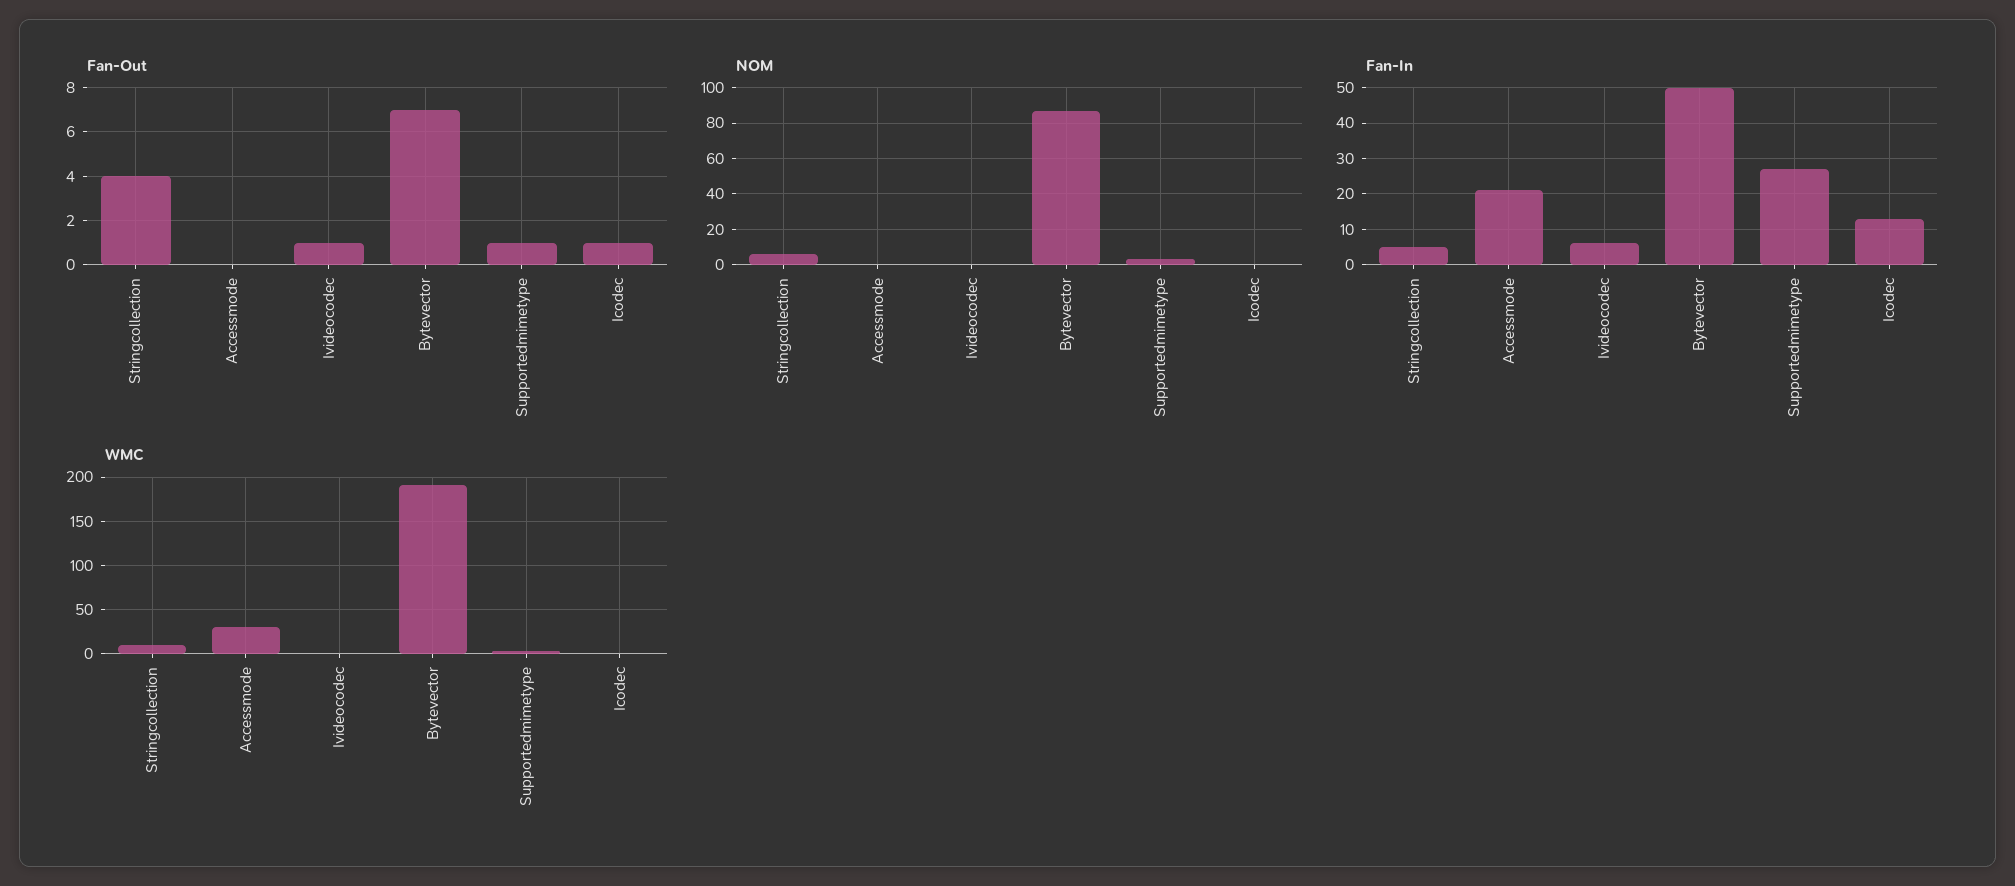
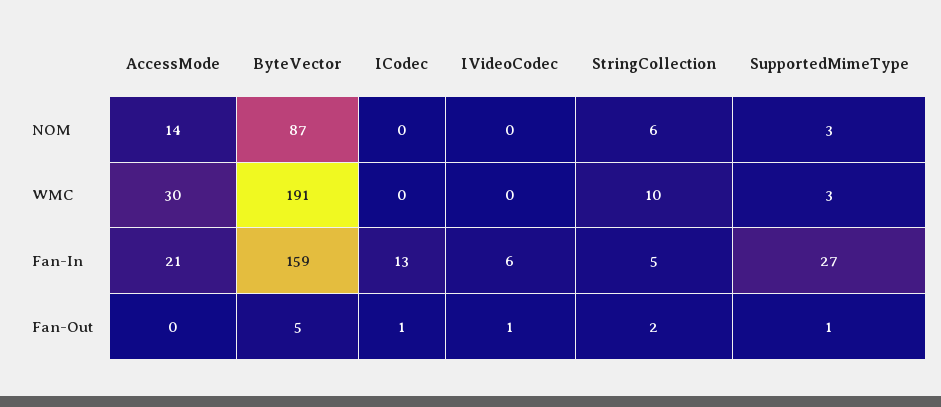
Fan-Out, Stringcollection: 4 -> 2
Fan-Out, Bytevector: 7 -> 5
NOM, Accessmode: 0 -> 14
Fan-In, Bytevector: 50 -> 159

